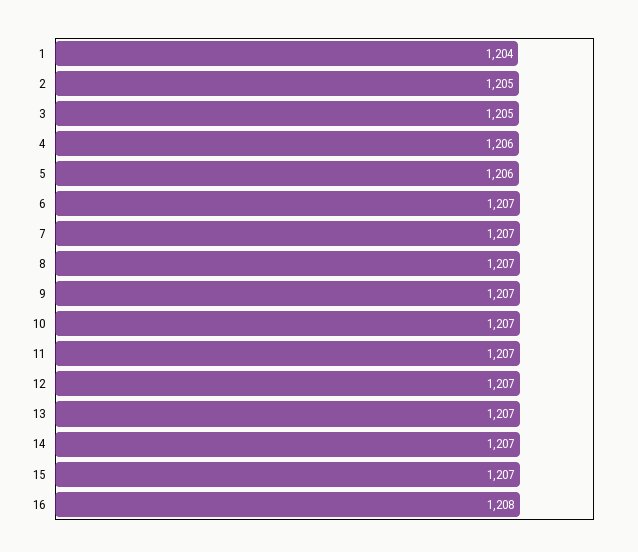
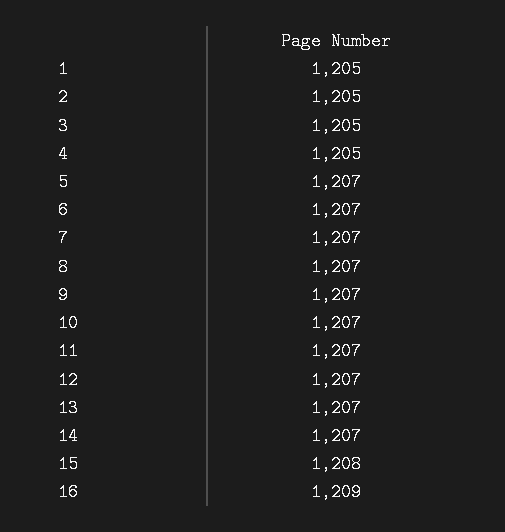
1: 1204 -> 1205
4: 1206 -> 1205
5: 1206 -> 1207
15: 1207 -> 1208
16: 1208 -> 1209

